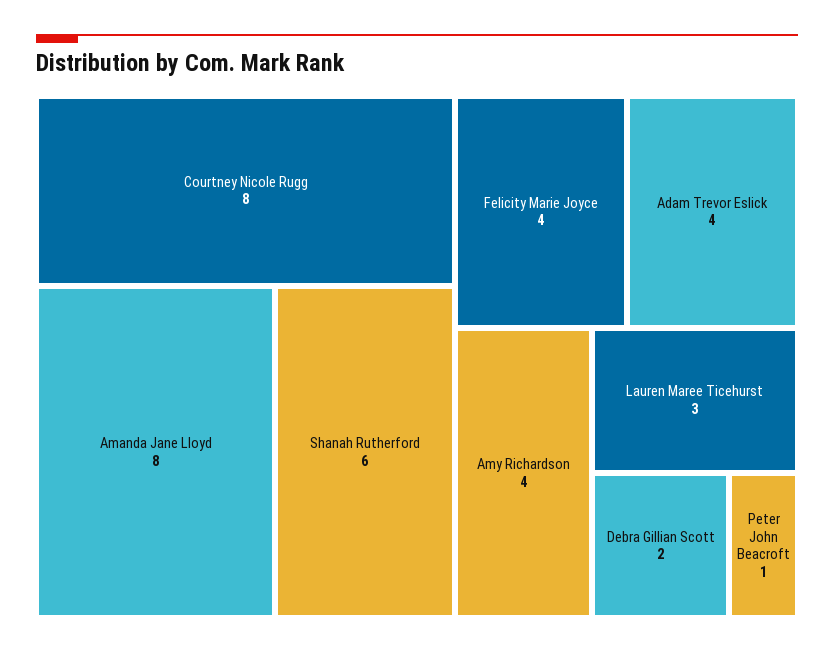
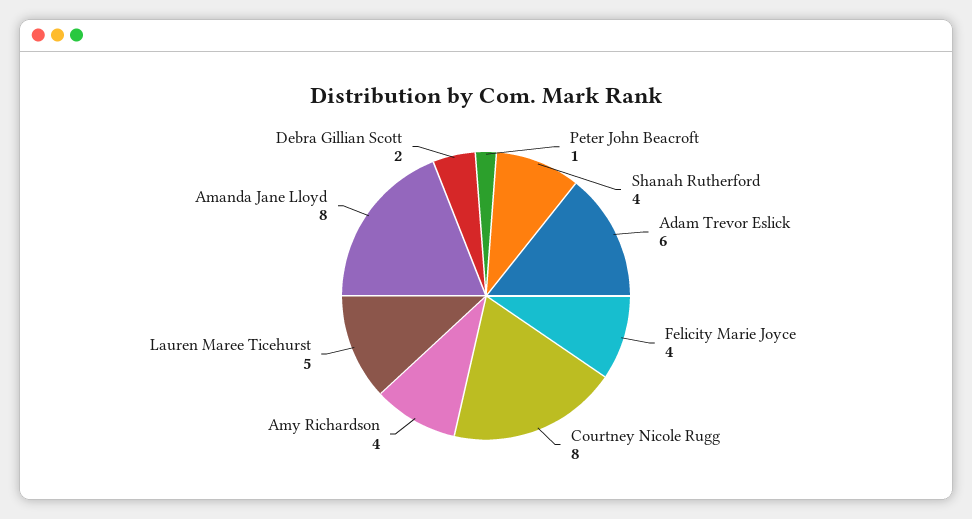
Shanah Rutherford: 6 -> 4
Adam Trevor Eslick: 4 -> 6
Lauren Maree Ticehurst: 3 -> 5

